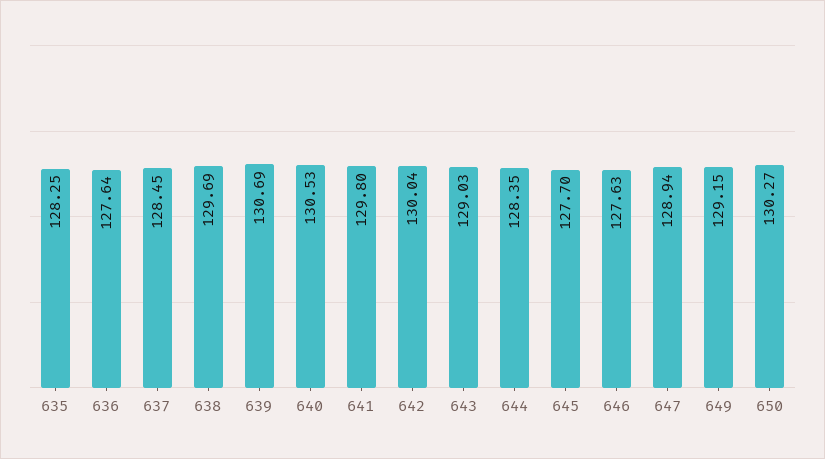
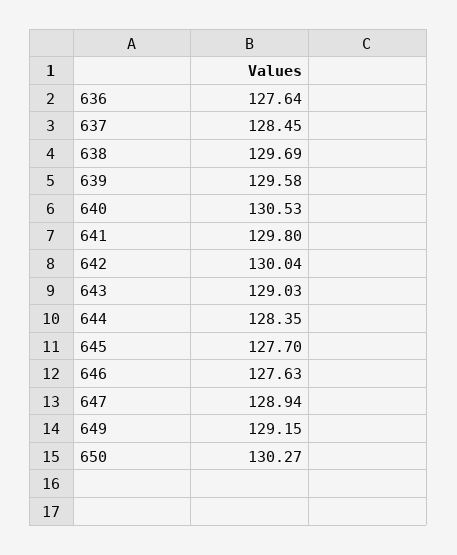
635: 128.25 -> none
639: 130.69 -> 129.58

